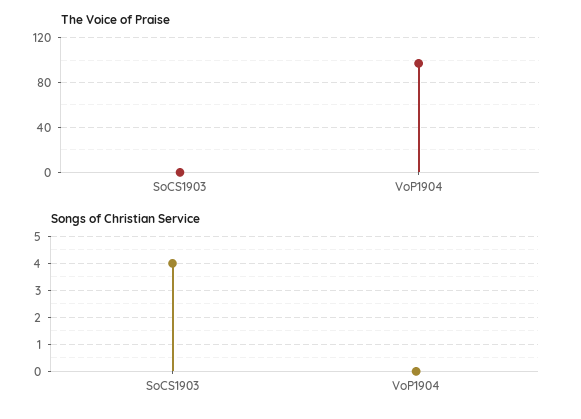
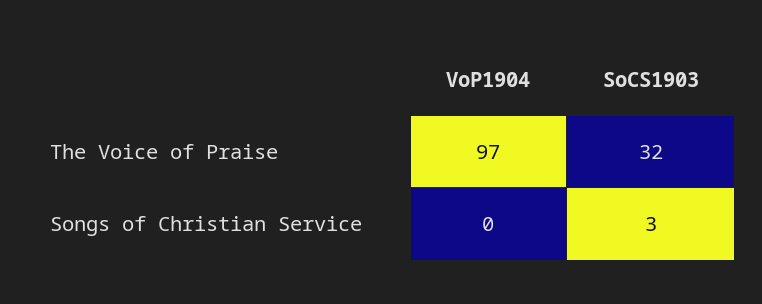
The Voice of Praise, SoCS1903: 0 -> 32
Songs of Christian Service, SoCS1903: 4 -> 3

